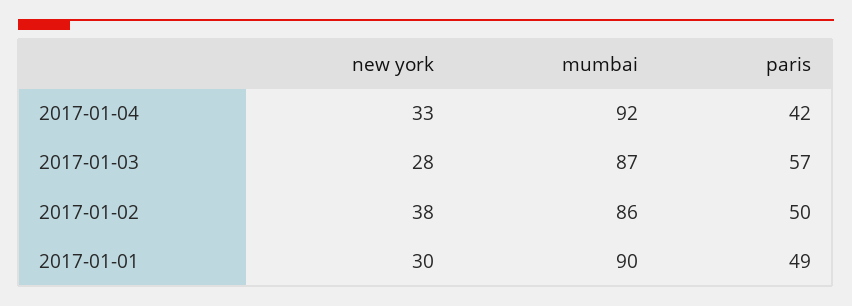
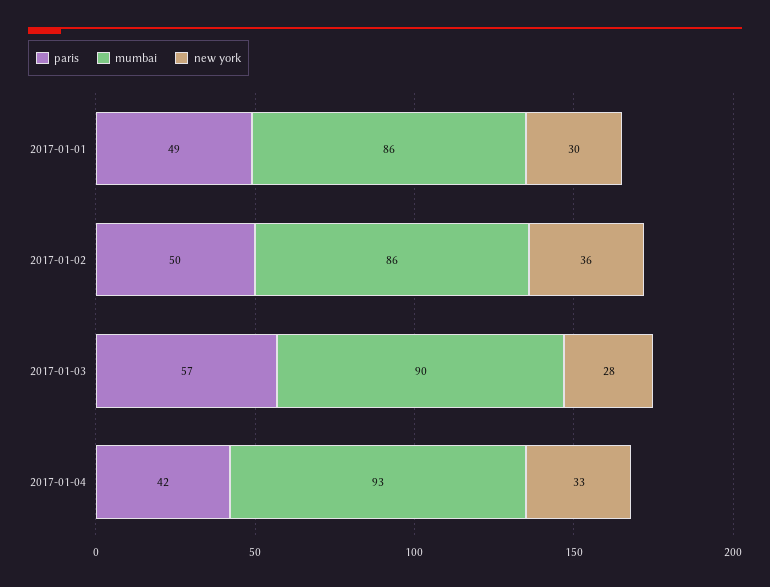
mumbai, 2017-01-04: 92 -> 93
mumbai, 2017-01-03: 87 -> 90
new york, 2017-01-02: 38 -> 36
mumbai, 2017-01-01: 90 -> 86

